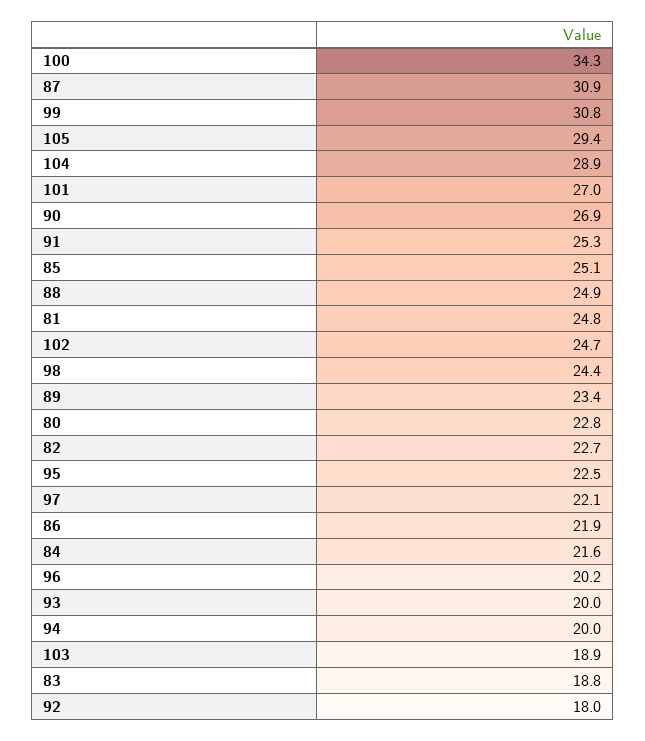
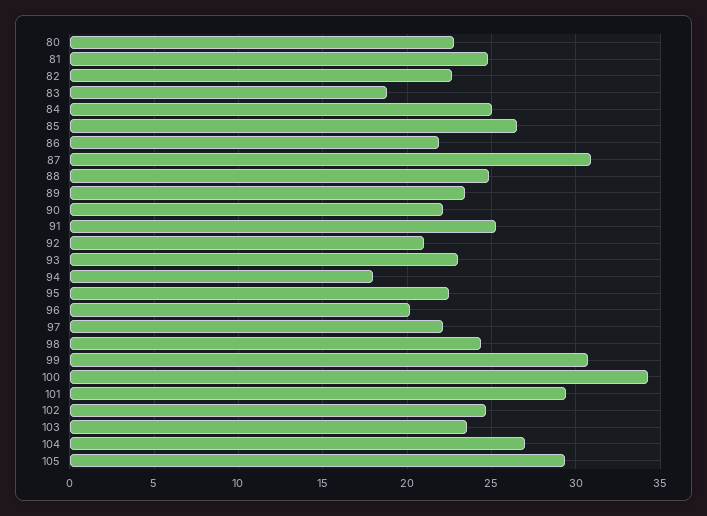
104: 28.9 -> 27
101: 27 -> 29.5
90: 26.9 -> 22
85: 25.1 -> 26.5
84: 21.6 -> 25
93: 20 -> 23
94: 20 -> 18
103: 18.9 -> 23.5
92: 18 -> 21

